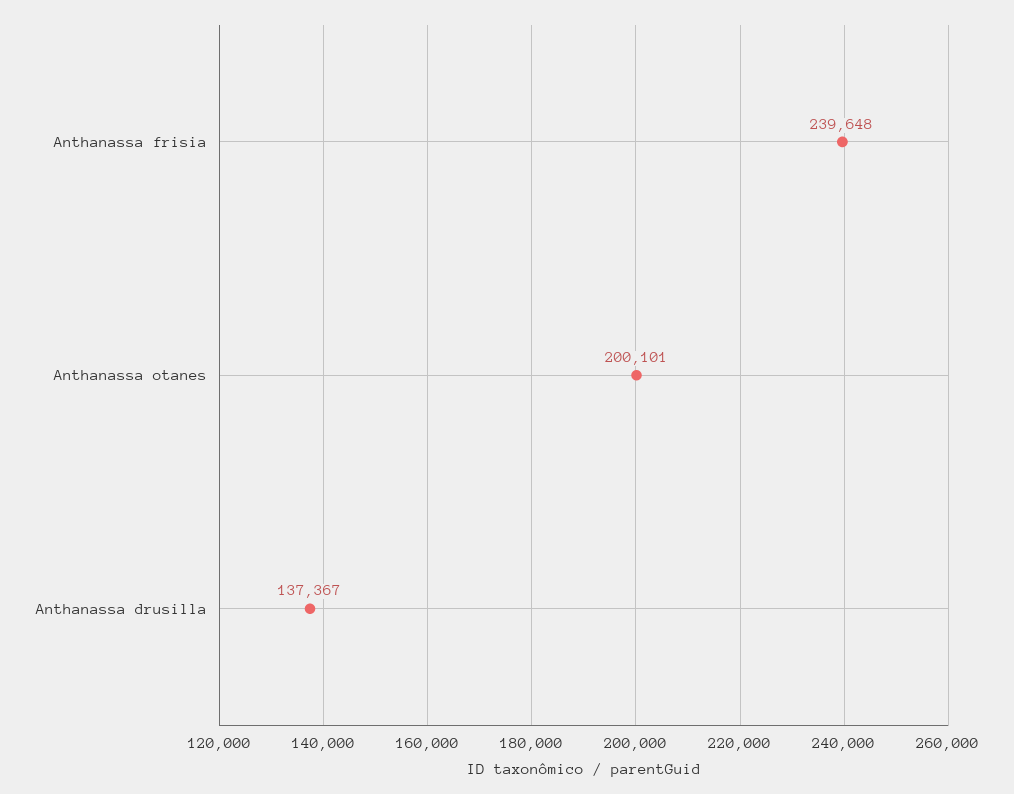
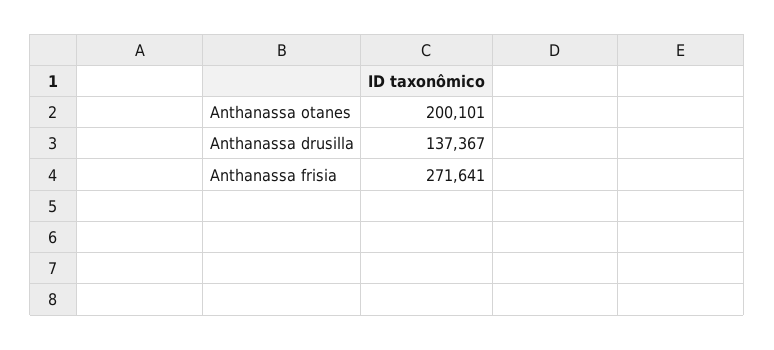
Anthanassa frisia: 239648 -> 271641

